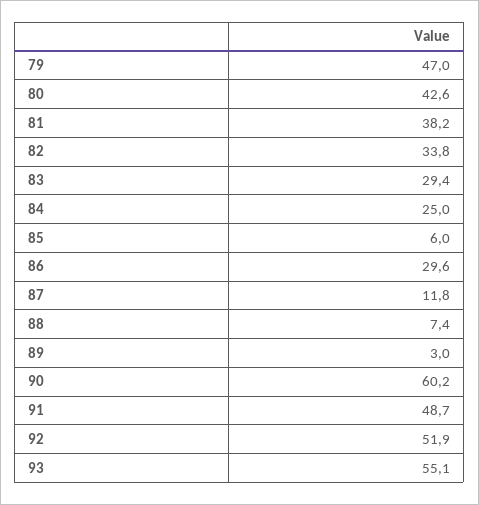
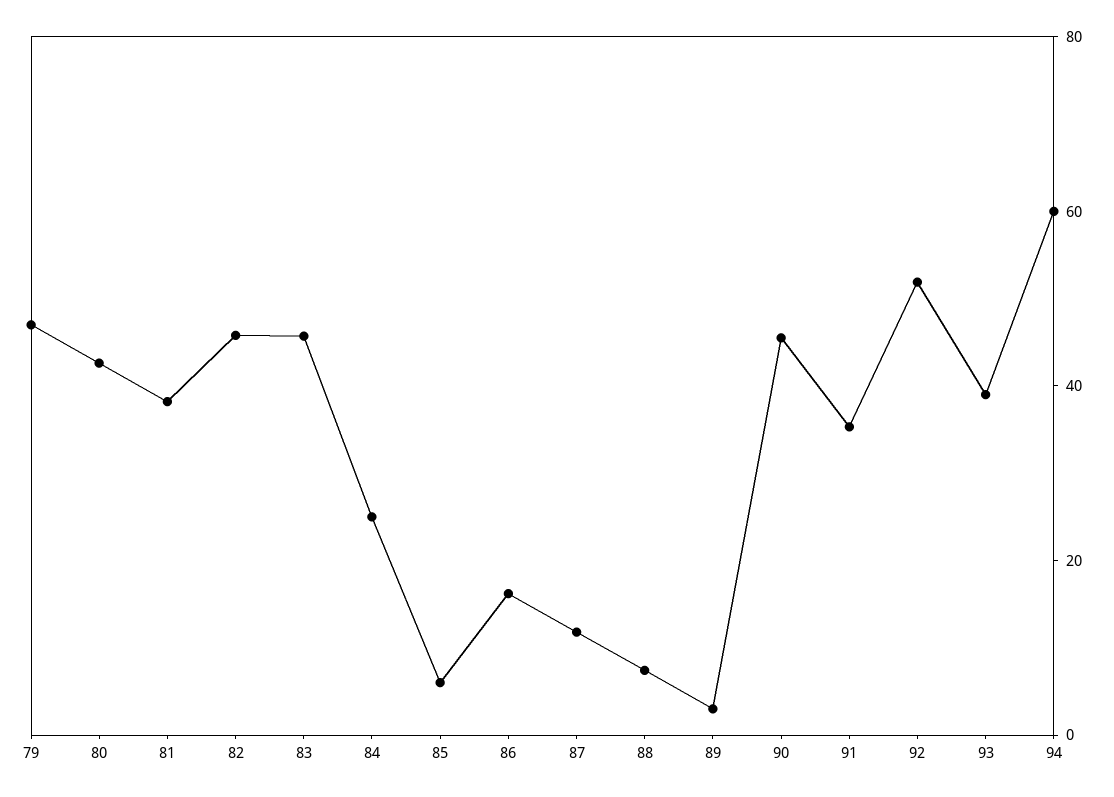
82: 33.8 -> 45
83: 29.4 -> 45
86: 29.6 -> 15
90: 60.2 -> 45
91: 48.7 -> 35
93: 55.1 -> 40
94: none -> 60

